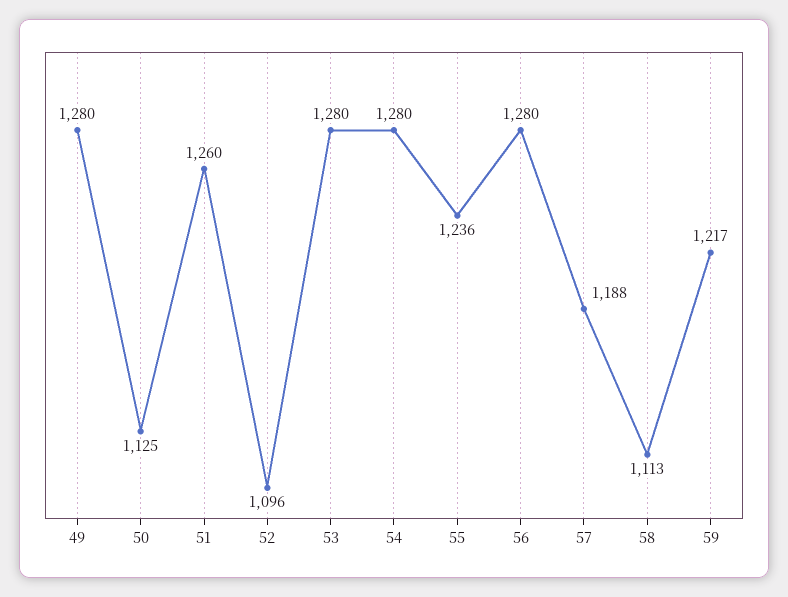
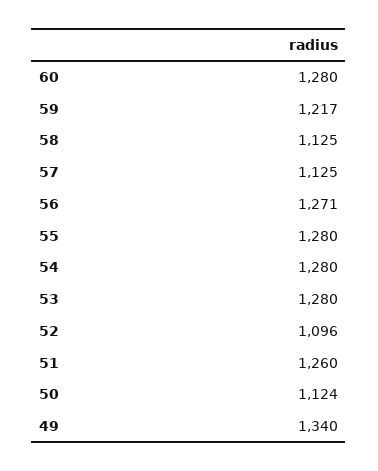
49: 1280 -> 1340
50: 1125 -> 1124
55: 1236 -> 1280
56: 1280 -> 1271
57: 1188 -> 1125
58: 1113 -> 1125
60: none -> 1280

